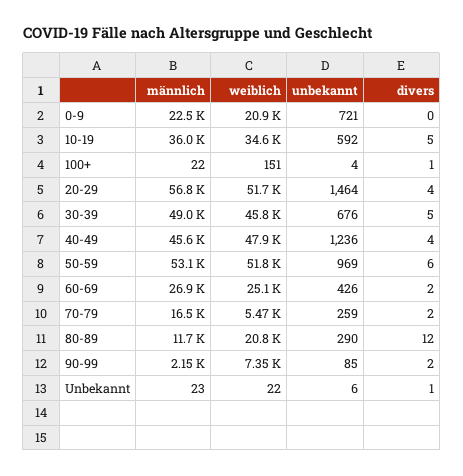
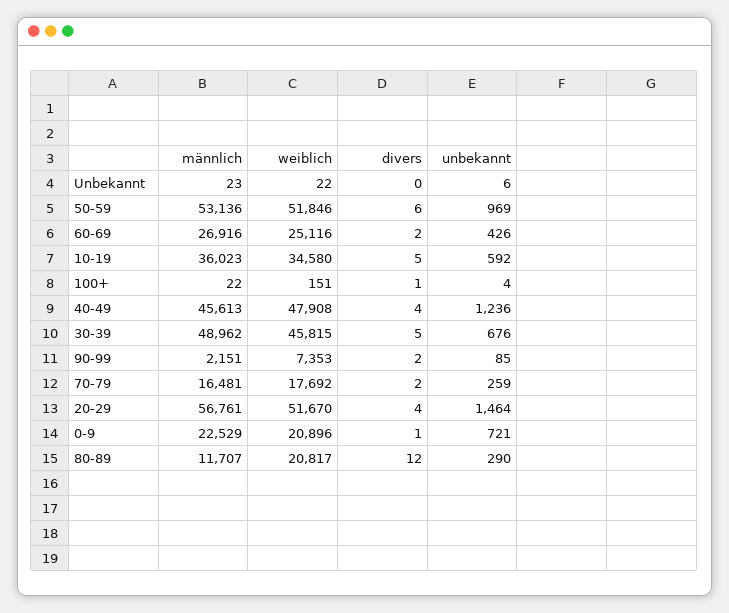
divers, 0-9: 0 -> 1
weiblich, 70-79: 5470 -> 17692
divers, Unbekannt: 1 -> 0

